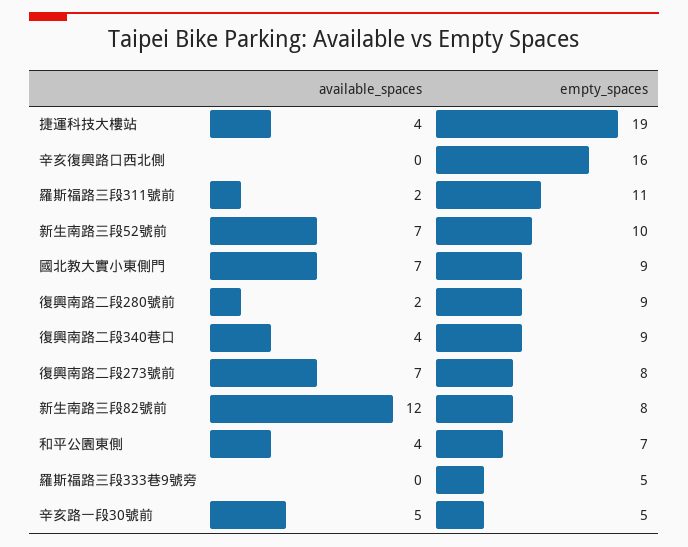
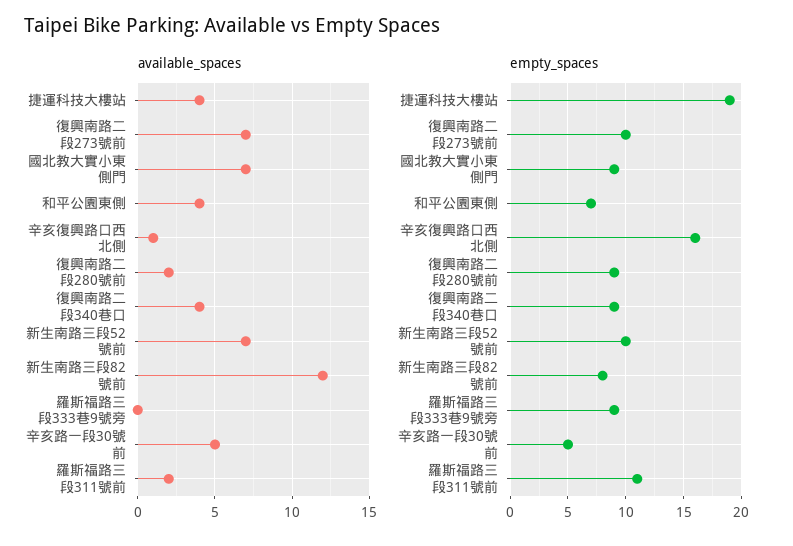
available_spaces, 辛亥復興路口西北側: 0 -> 1
empty_spaces, 復興南路二段273號前: 8 -> 10
empty_spaces, 羅斯福路三段333巷9號旁: 5 -> 9

